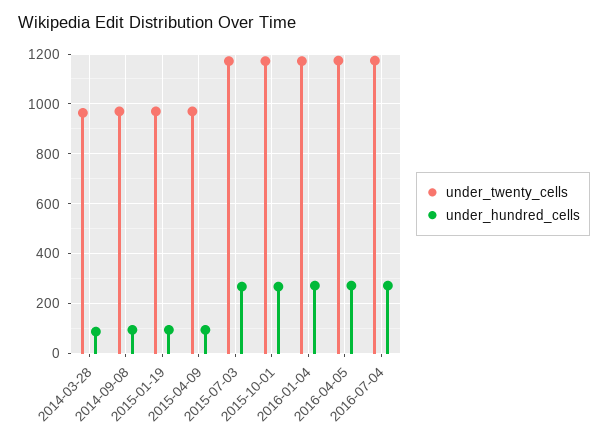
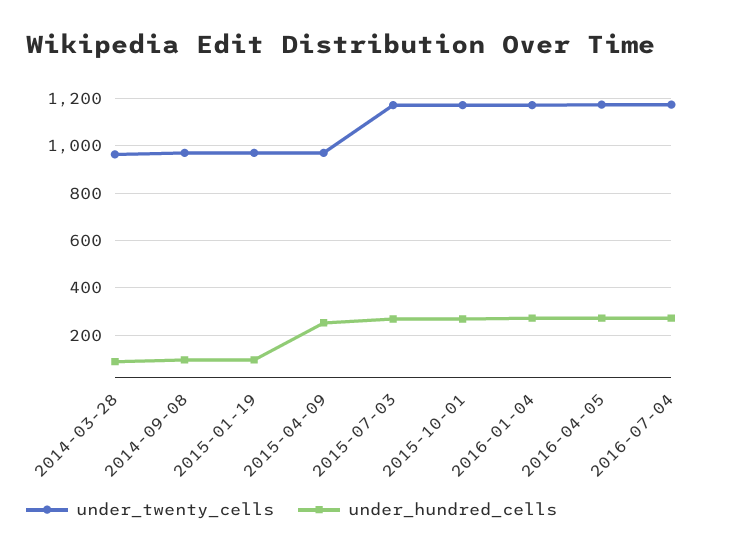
under_hundred_cells, 2015-04-09: 100 -> 250

